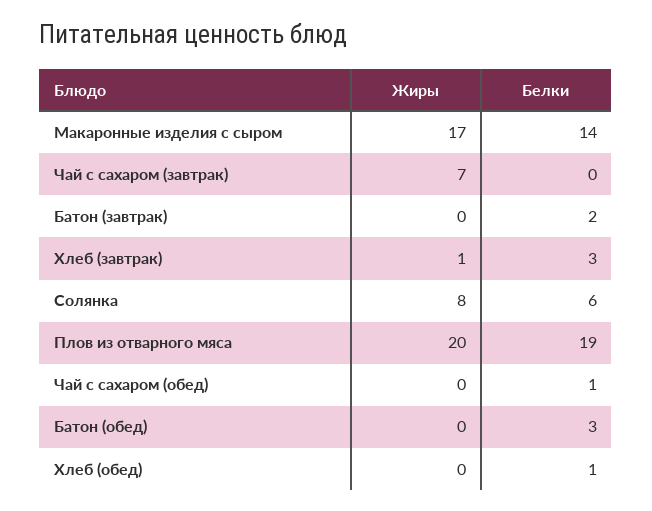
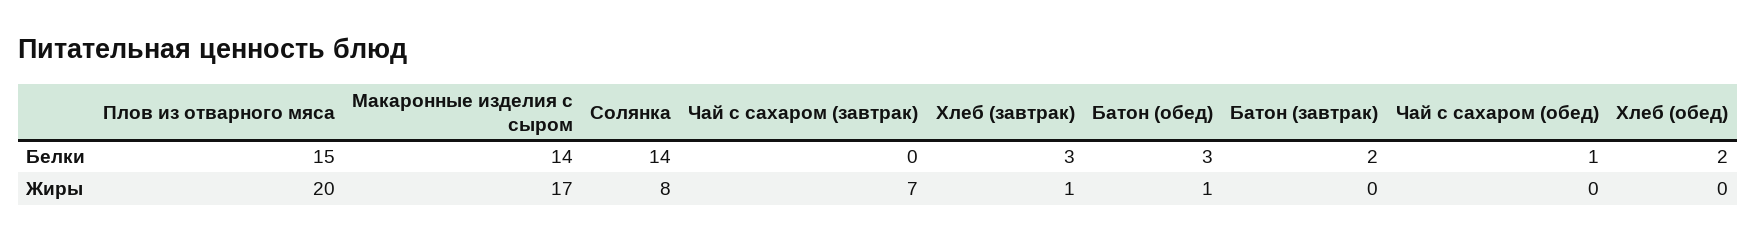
Белки, Солянка: 6 -> 14
Белки, Плов из отварного мяса: 19 -> 15
Жиры, Батон (обед): 0 -> 1
Белки, Хлеб (обед): 1 -> 2

